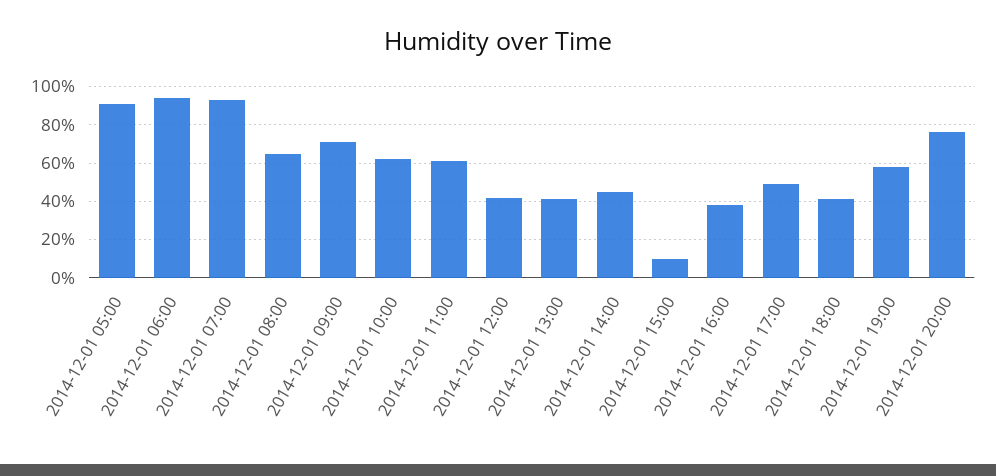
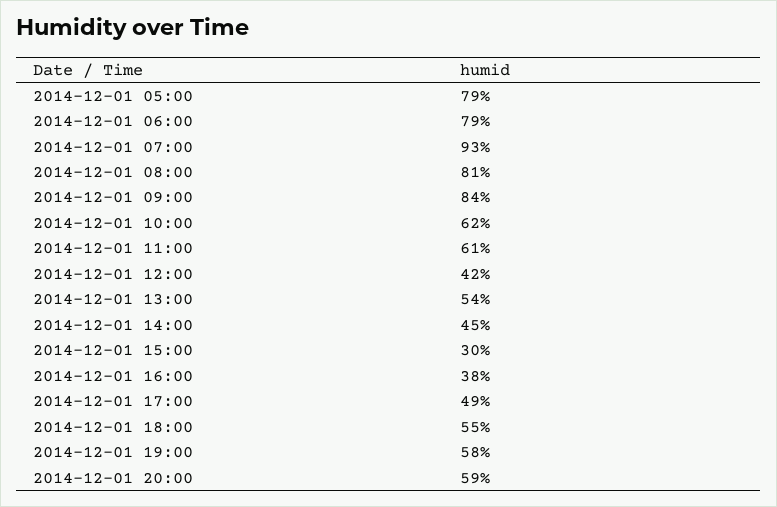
2014-12-01 05:00: 90 -> 79
2014-12-01 06:00: 95 -> 79
2014-12-01 08:00: 65 -> 81
2014-12-01 09:00: 70 -> 84
2014-12-01 13:00: 40 -> 54
2014-12-01 15:00: 10 -> 30
2014-12-01 18:00: 40 -> 55
2014-12-01 20:00: 75 -> 59

